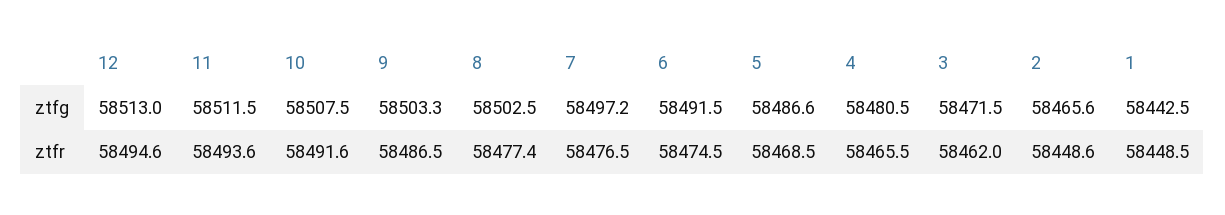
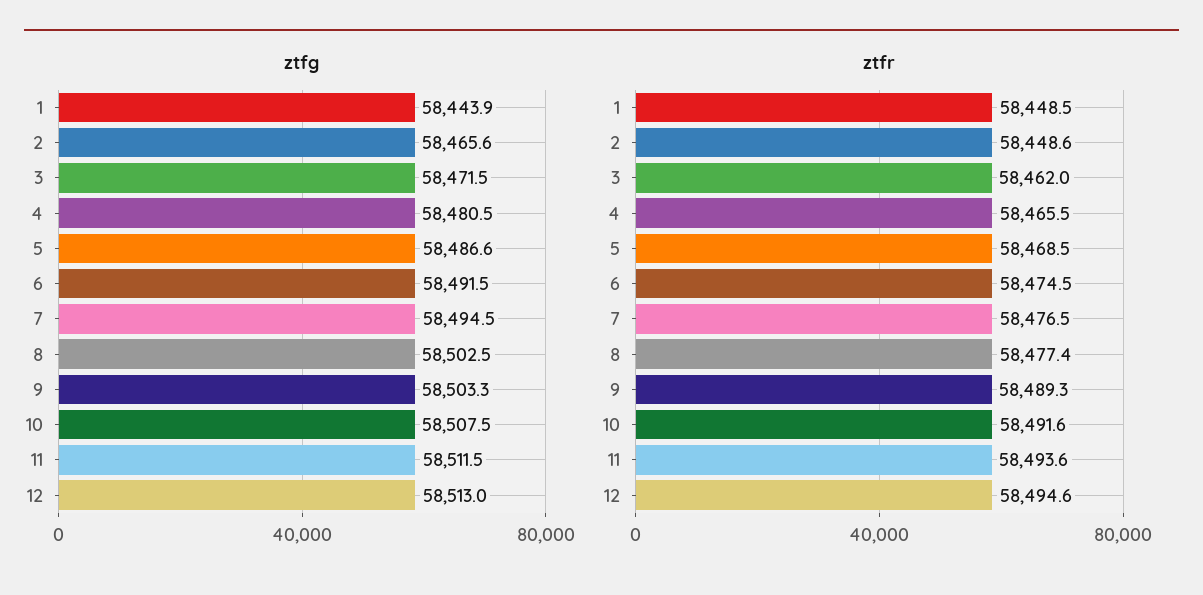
ztfg, 7: 58497.2 -> 58494.5
ztfg, 1: 58442.5 -> 58443.9
ztfr, 9: 58486.5 -> 58489.3

